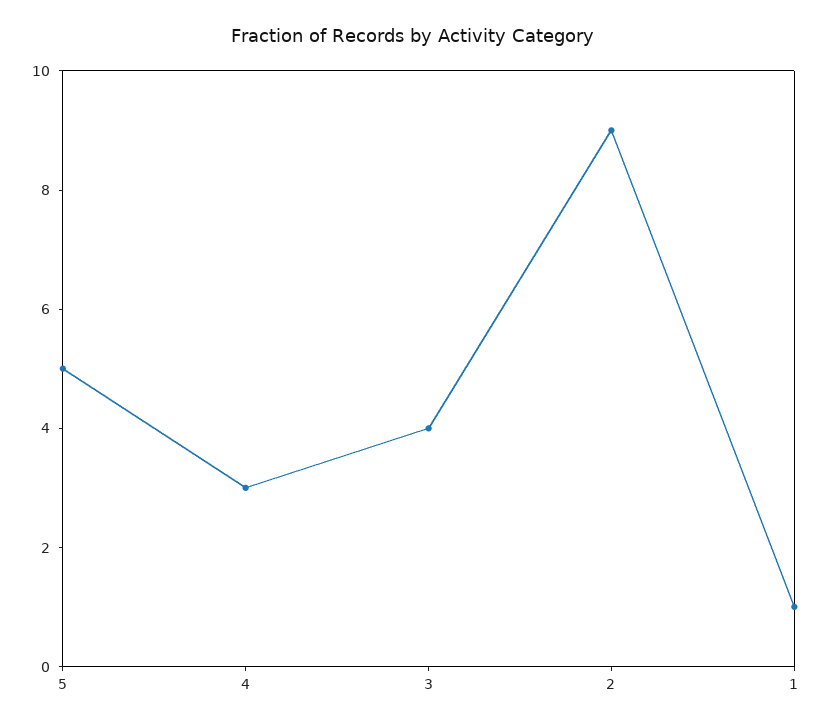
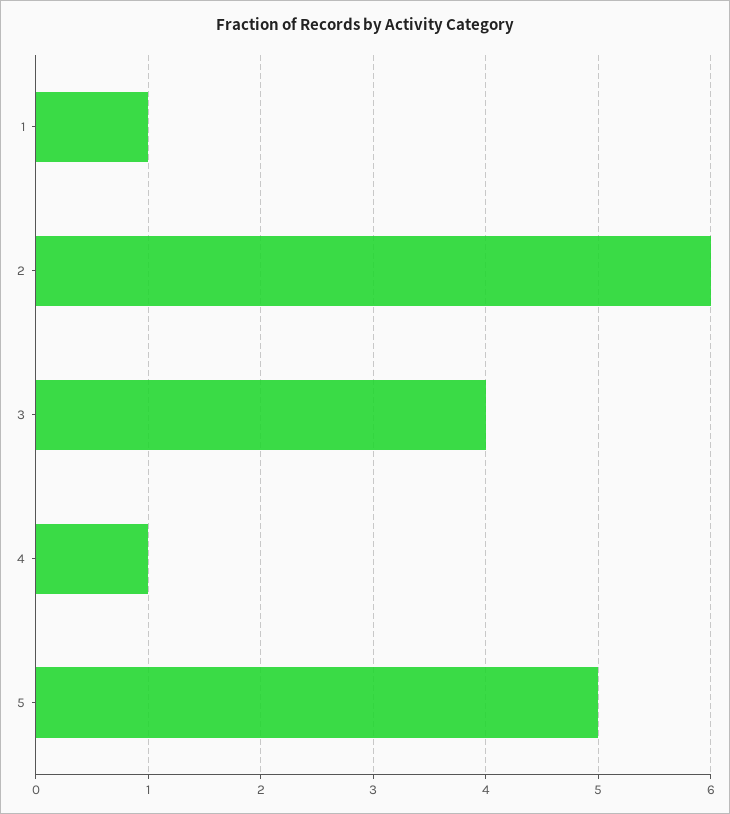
4: 3 -> 1
2: 9 -> 6

